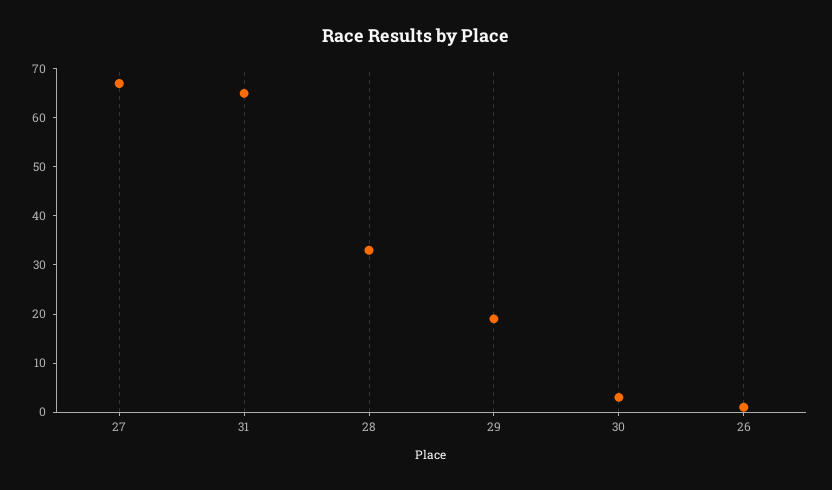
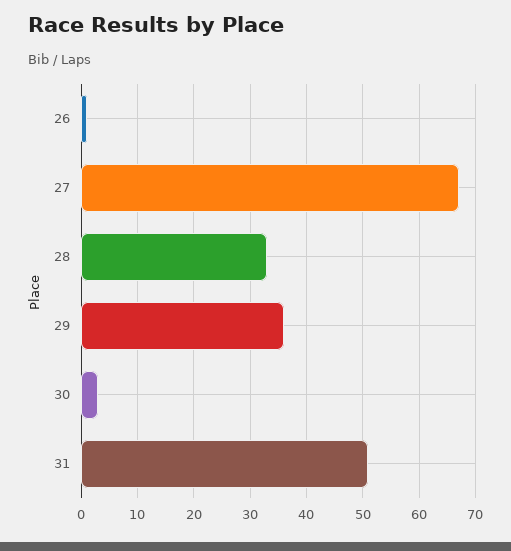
31: 65 -> 50
29: 20 -> 35

